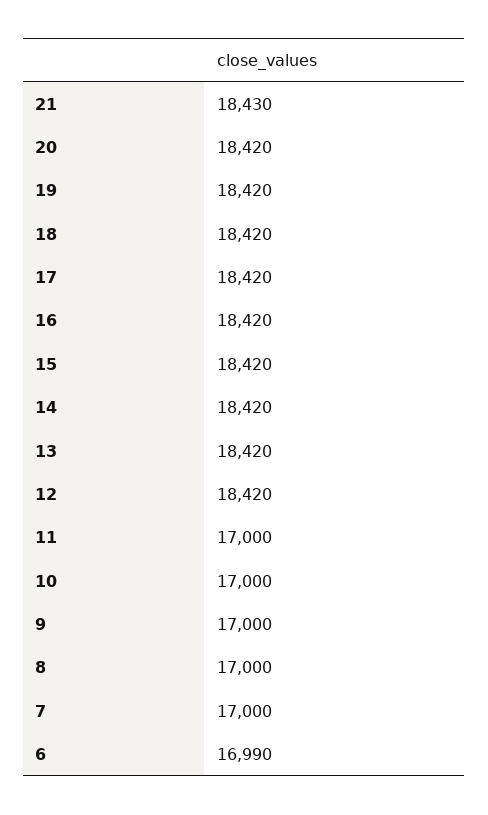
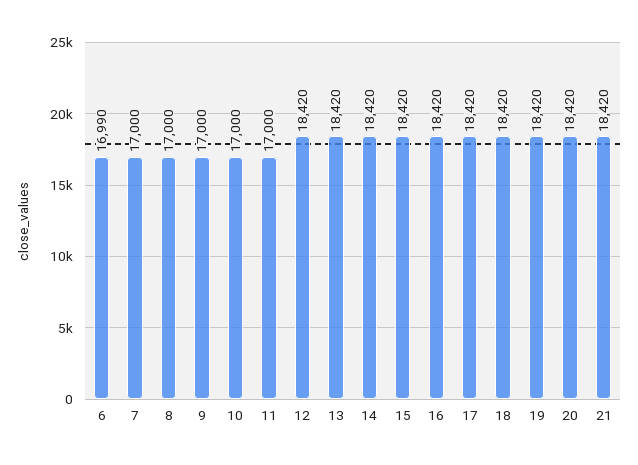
21: 18430 -> 18420

